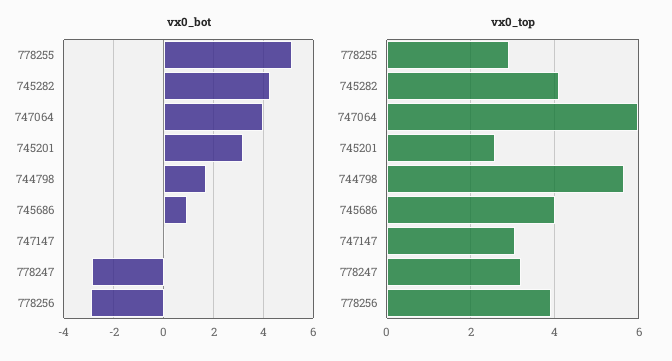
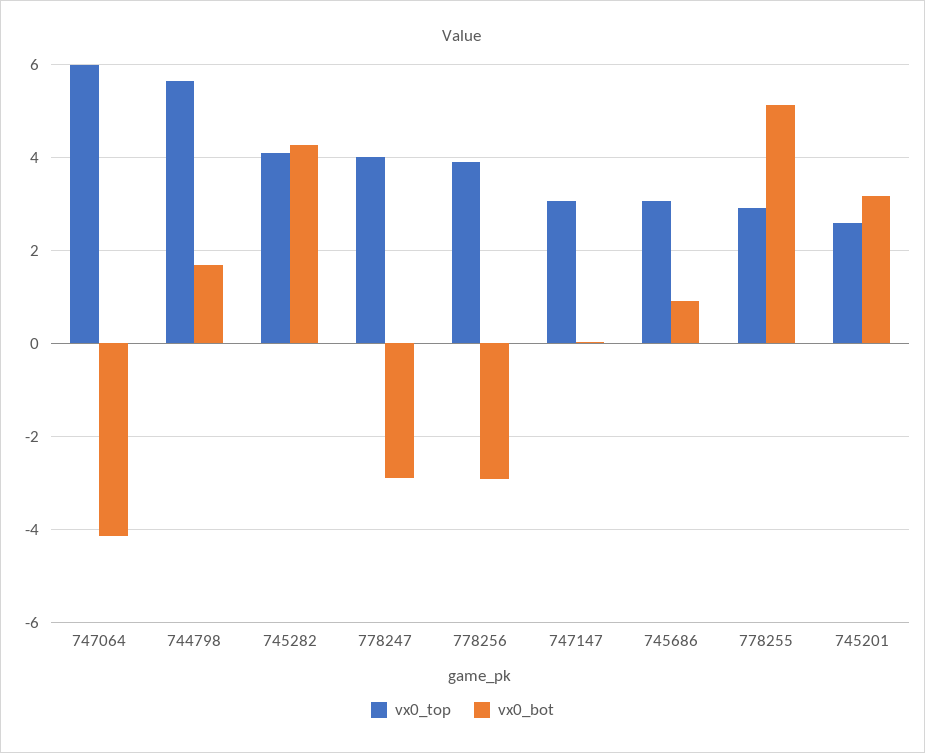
vx0_bot, 747064: 4 -> -4.2
vx0_top, 745686: 4 -> 3
vx0_top, 778247: 3.2 -> 4

